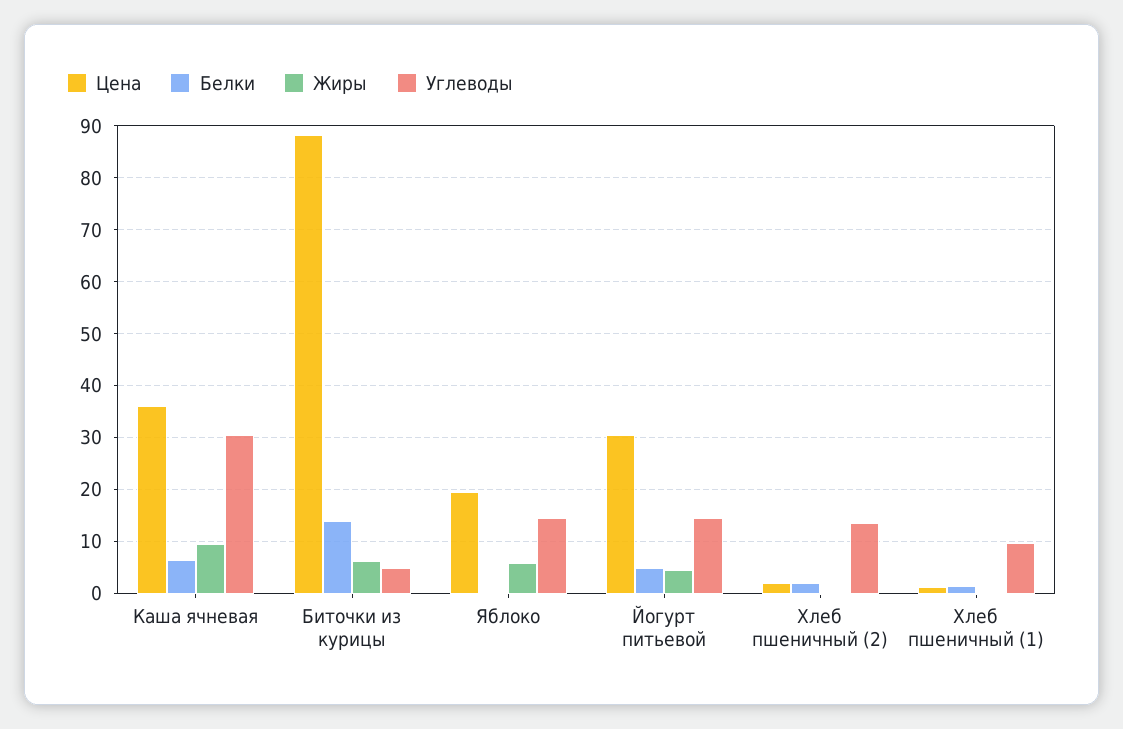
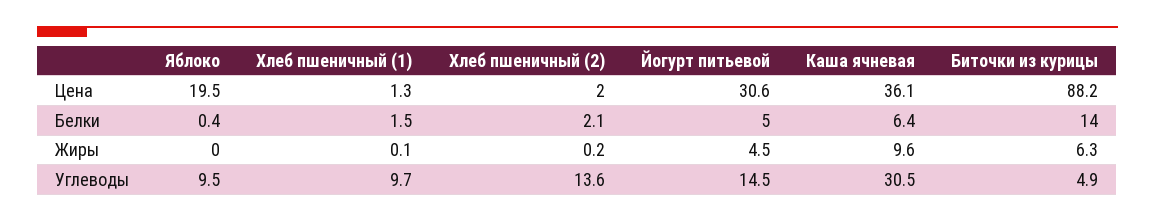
Жиры, Яблоко: 6 -> 0
Углеводы, Яблоко: 14 -> 9.5

